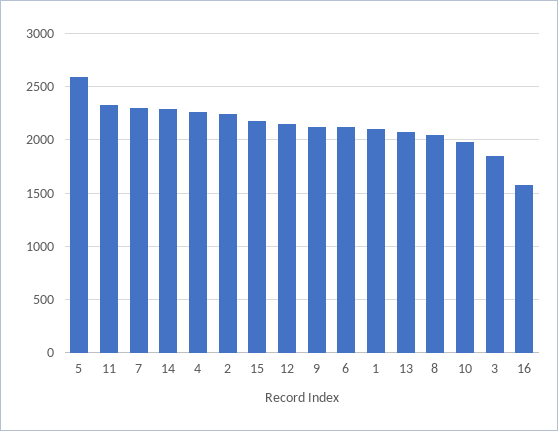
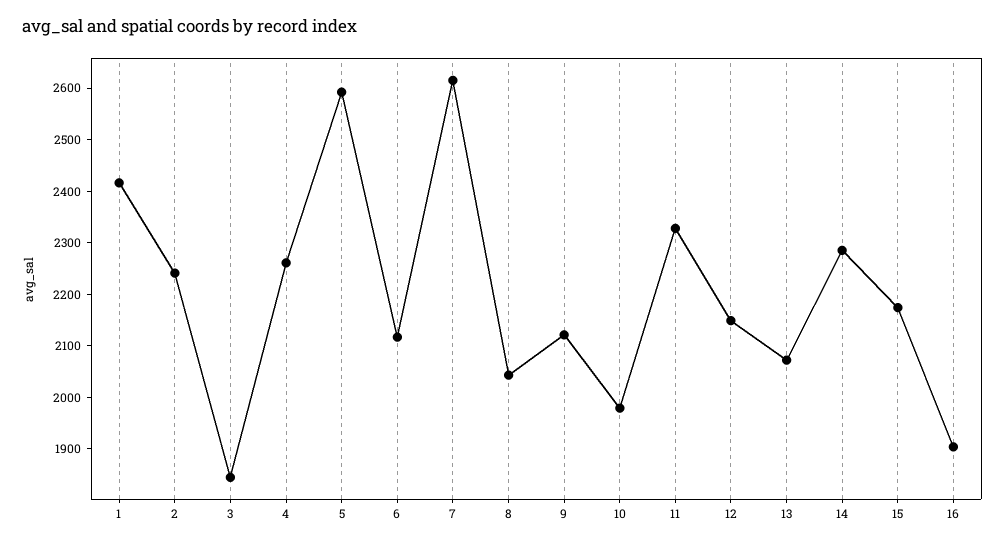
7: 2300 -> 2620
1: 2100 -> 2420
16: 1600 -> 1900

